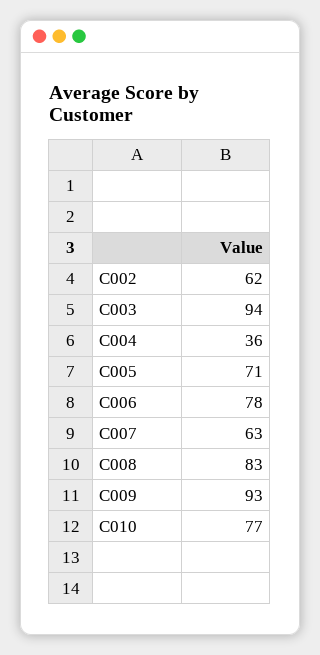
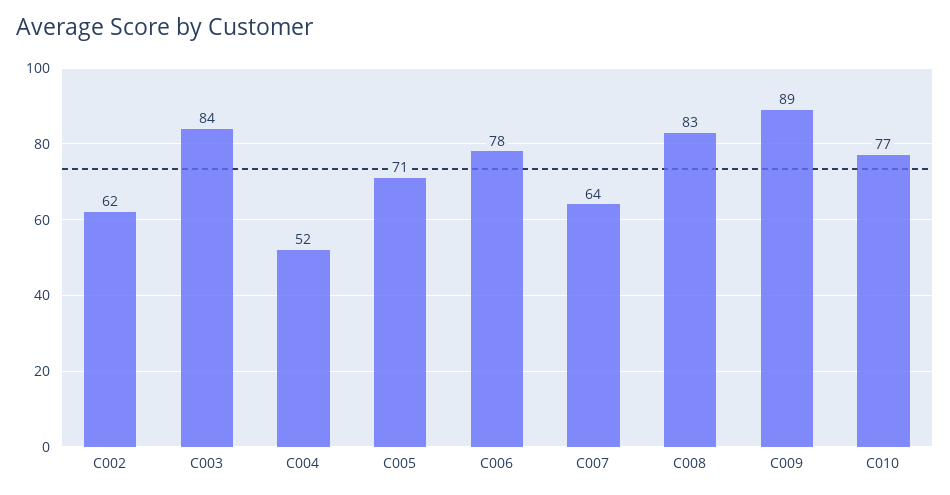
C003: 94 -> 84
C004: 36 -> 52
C007: 63 -> 64
C009: 93 -> 89

